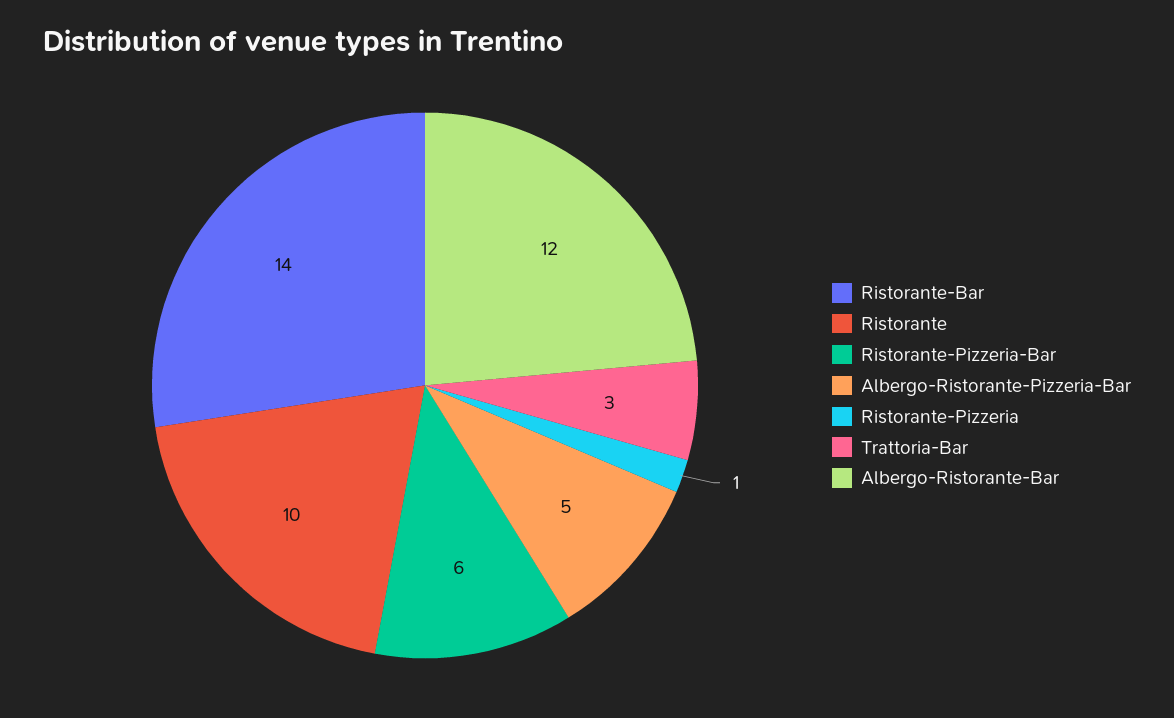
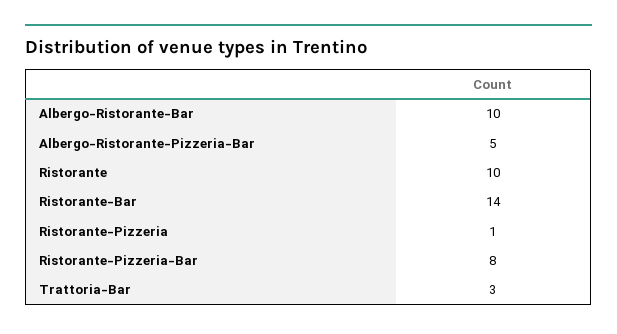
Ristorante-Pizzeria-Bar: 6 -> 8
Albergo-Ristorante-Bar: 12 -> 10

